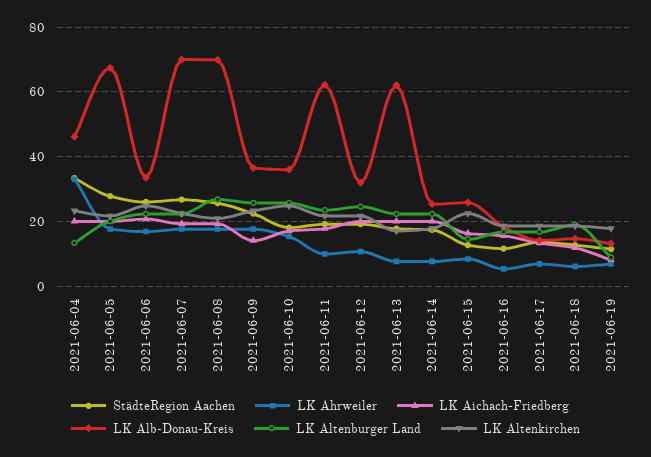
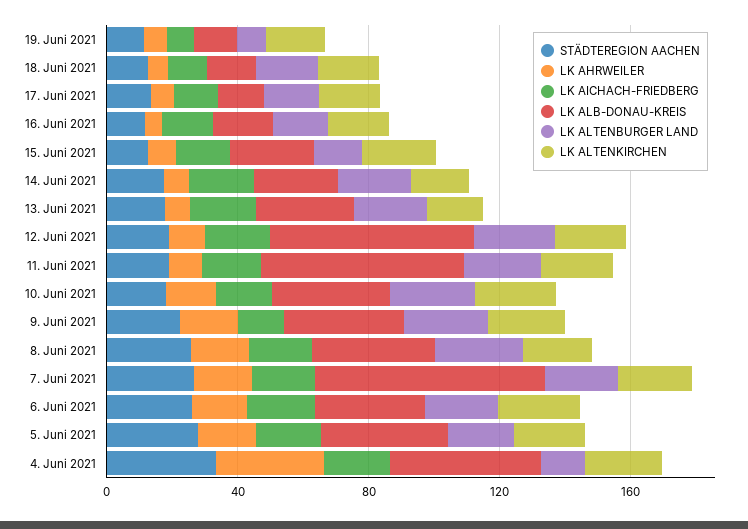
LK Alb-Donau-Kreis, 2021-06-05: 68 -> 40
LK Alb-Donau-Kreis, 2021-06-08: 70 -> 40
LK Alb-Donau-Kreis, 2021-06-12: 32 -> 60
LK Alb-Donau-Kreis, 2021-06-13: 62 -> 30

